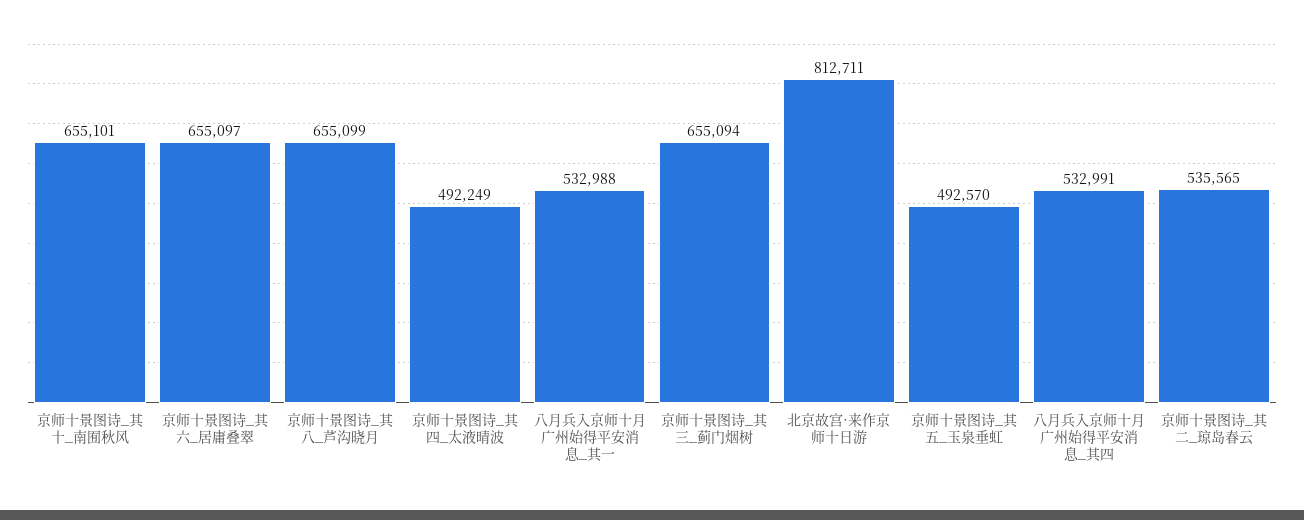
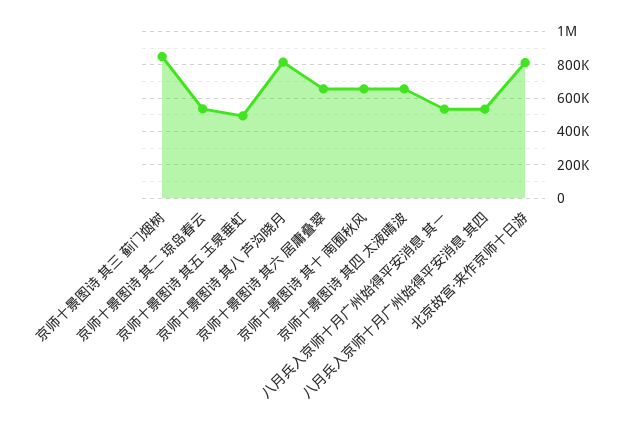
京师十景图诗_其八_芦沟晓月: 655099 -> 800000
京师十景图诗_其四_太液晴波: 492249 -> 650000
京师十景图诗_其三_蓟门烟树: 655094 -> 850000

